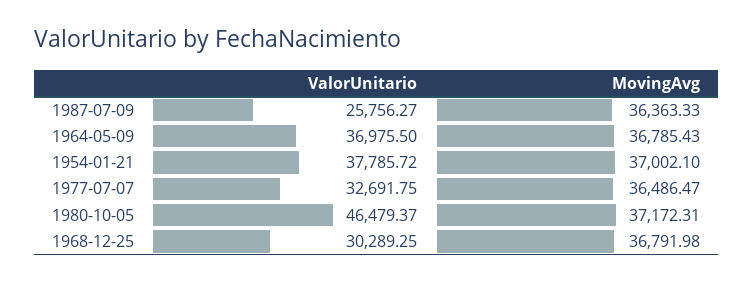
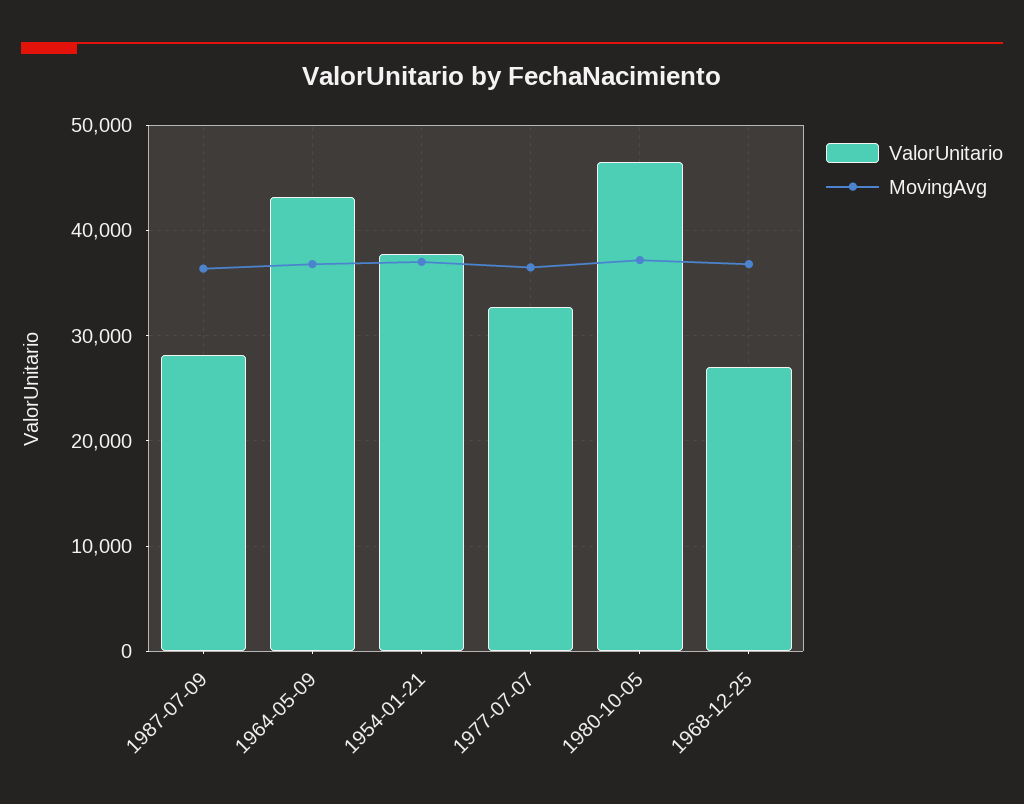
ValorUnitario, 1987-07-09: 25756.27 -> 28000
ValorUnitario, 1964-05-09: 36975.5 -> 43000
ValorUnitario, 1968-12-25: 30289.25 -> 27000

